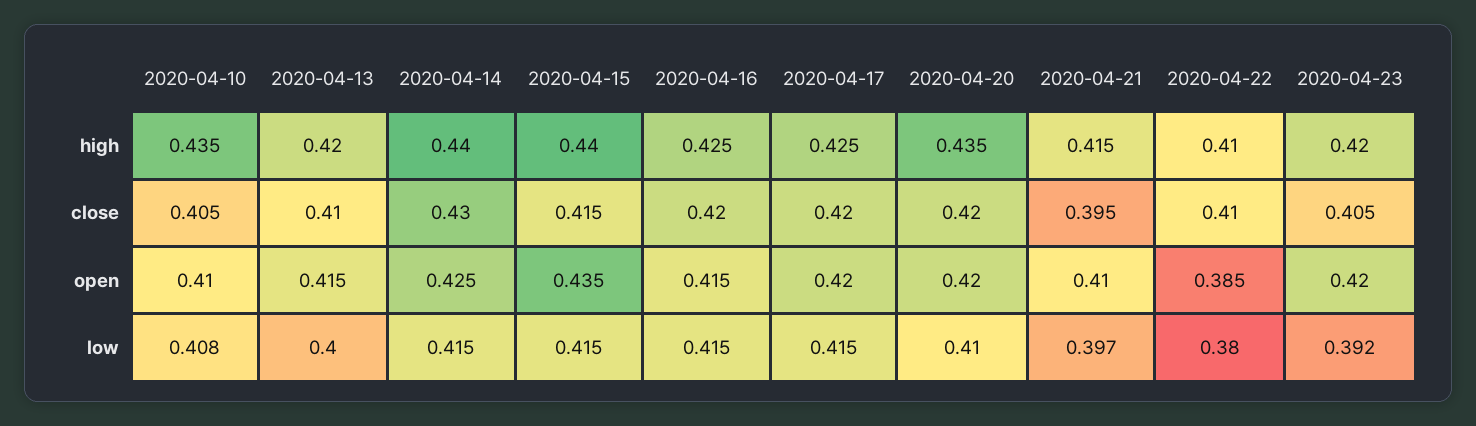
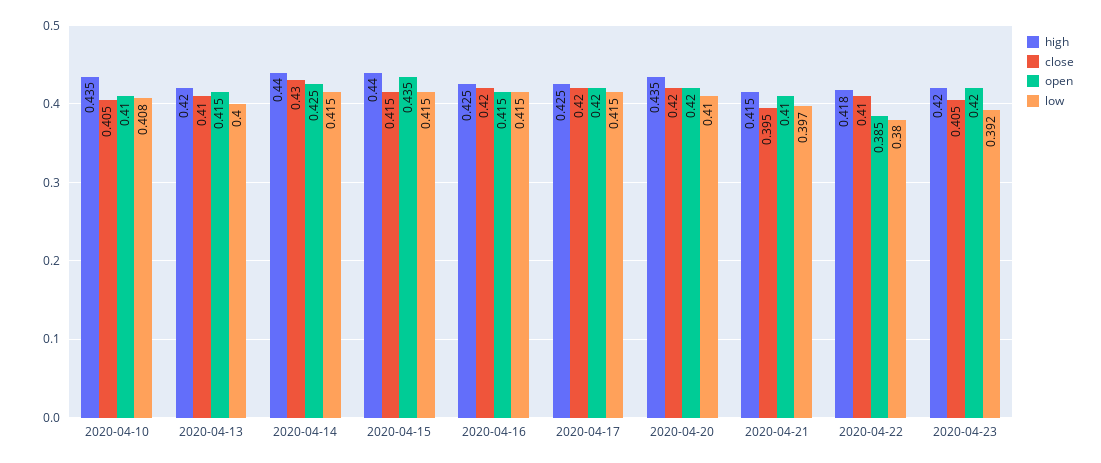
high, 2020-04-22: 0.41 -> 0.418

